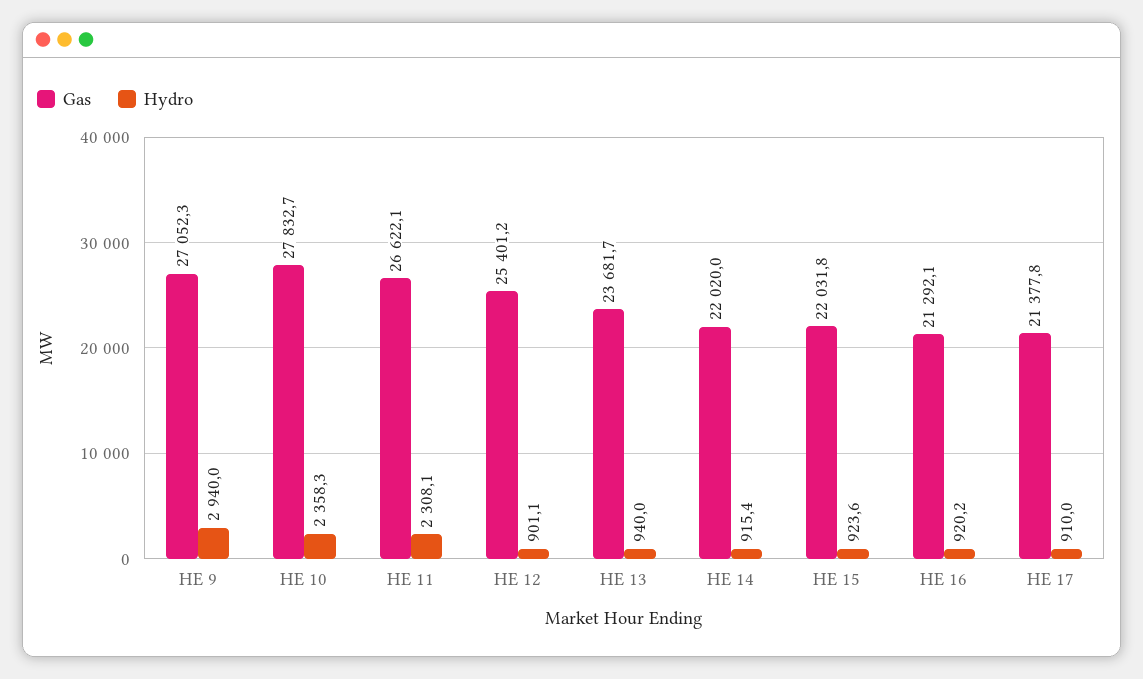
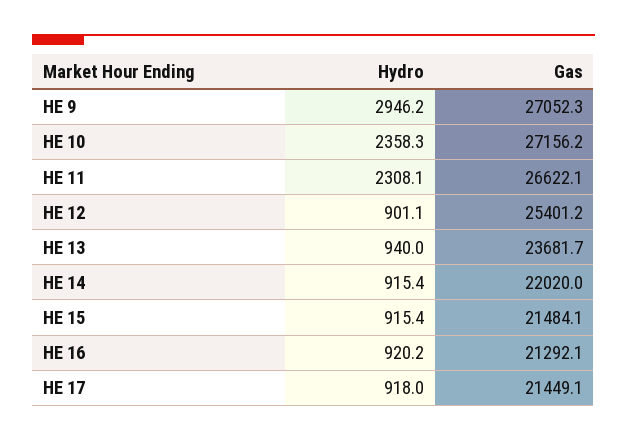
Hydro, HE 9: 2940 -> 2946.2
Gas, HE 10: 27832.7 -> 27156.2
Gas, HE 15: 22031.8 -> 21484.1
Hydro, HE 15: 923.6 -> 915.4
Gas, HE 17: 21377.8 -> 21449.1
Hydro, HE 17: 910 -> 918

